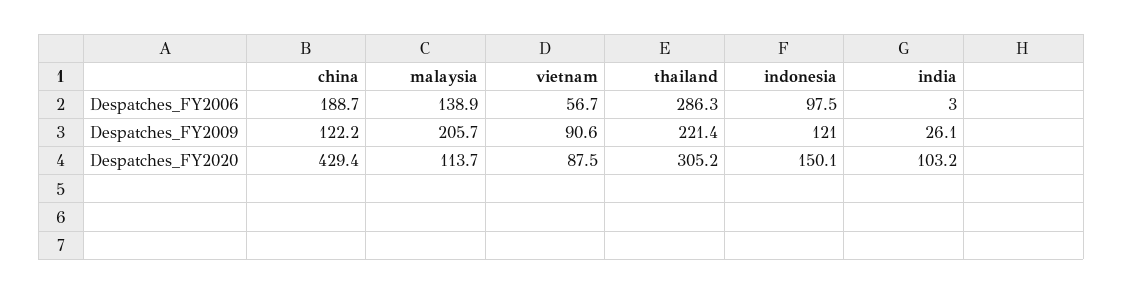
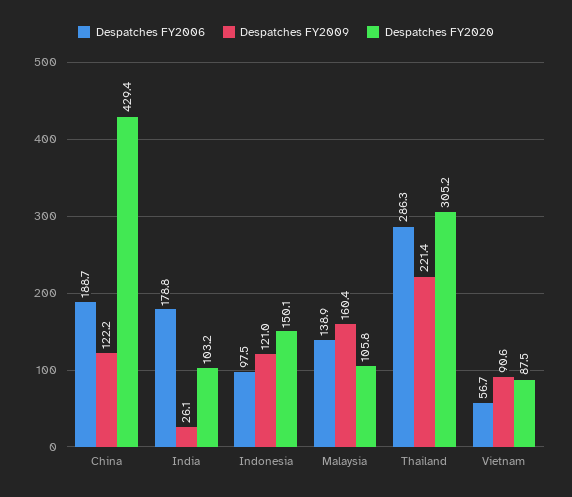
Despatches_FY2006, india: 3 -> 178.8
Despatches_FY2009, malaysia: 205.7 -> 160.4
Despatches_FY2020, malaysia: 113.7 -> 105.8

